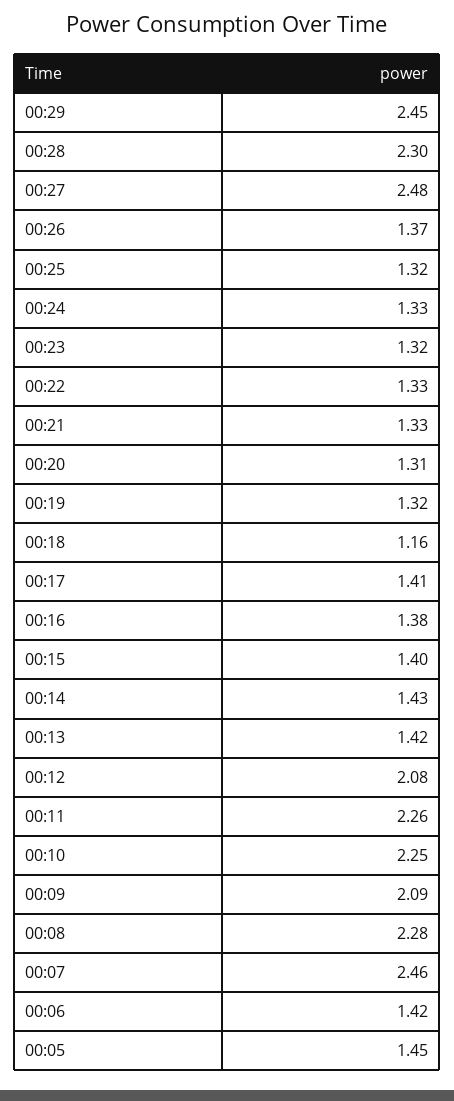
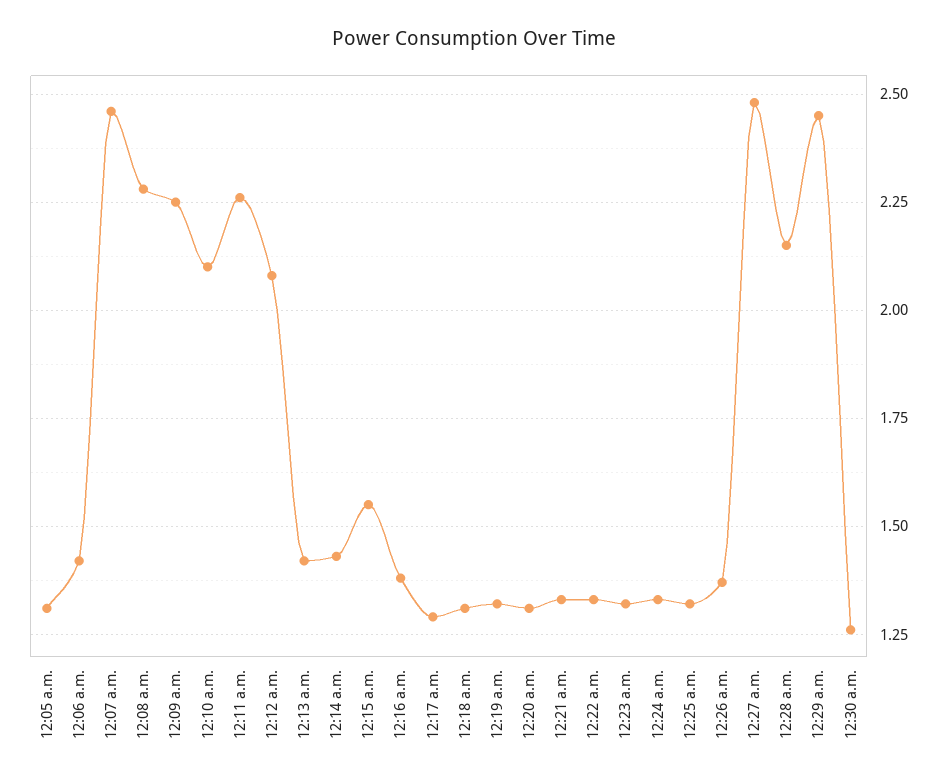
00:28: 2.3 -> 2.15
00:18: 1.16 -> 1.3
00:17: 1.41 -> 1.3
00:15: 1.4 -> 1.55
00:10: 2.25 -> 2.1
00:09: 2.09 -> 2.25
00:05: 1.45 -> 1.3
12:30 a.m.: none -> 1.25

